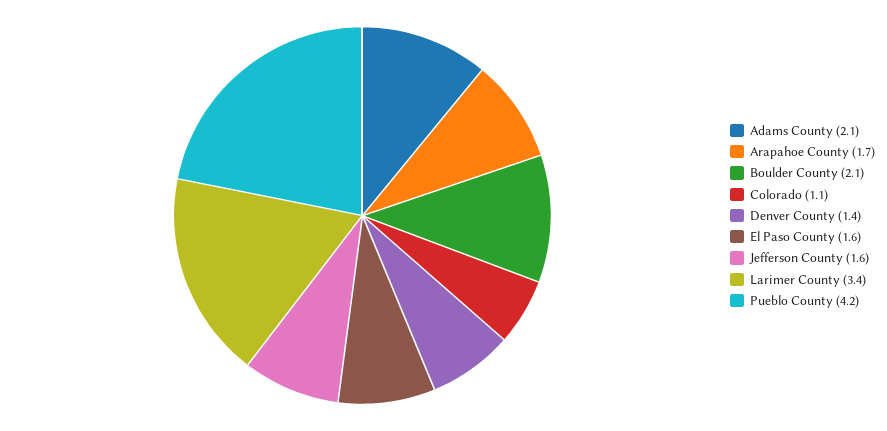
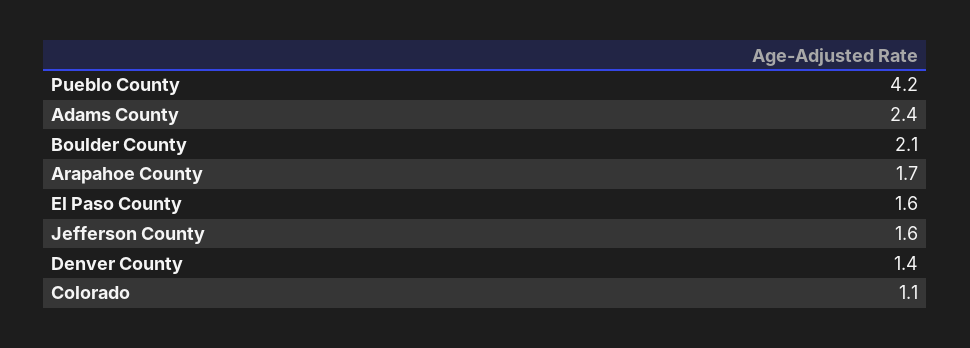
Adams County: 2.1 -> 2.4
Larimer County: 3.4 -> none

